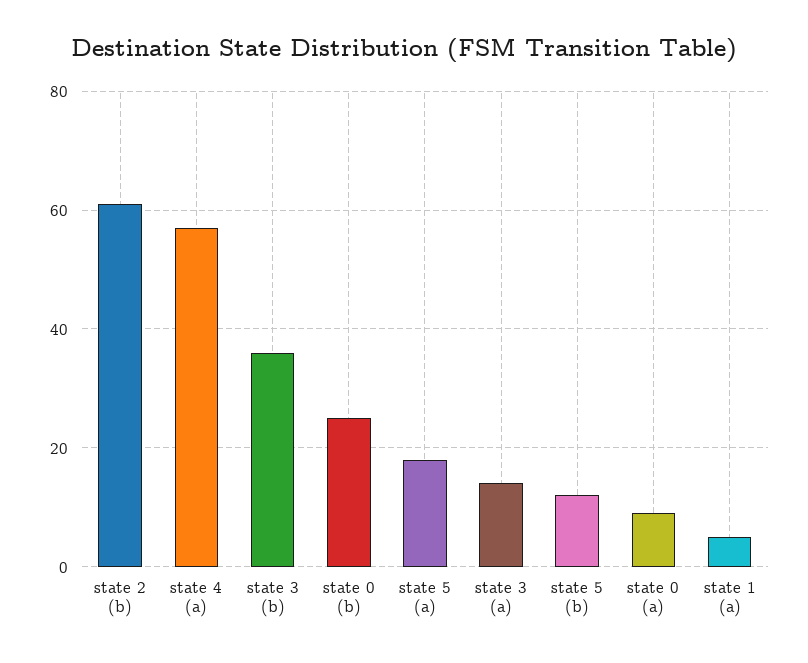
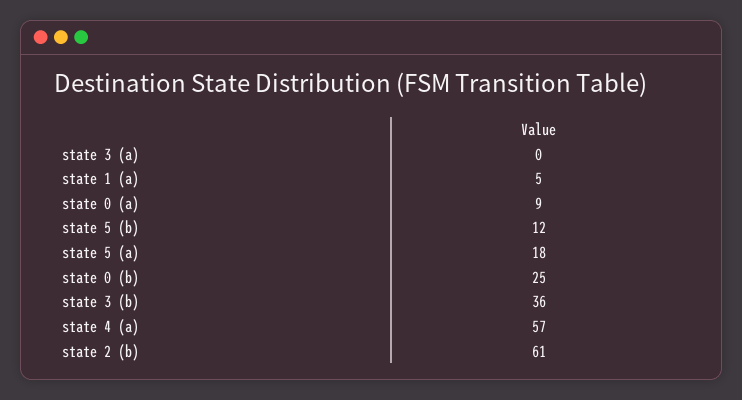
state 3 (a): 15 -> 0

